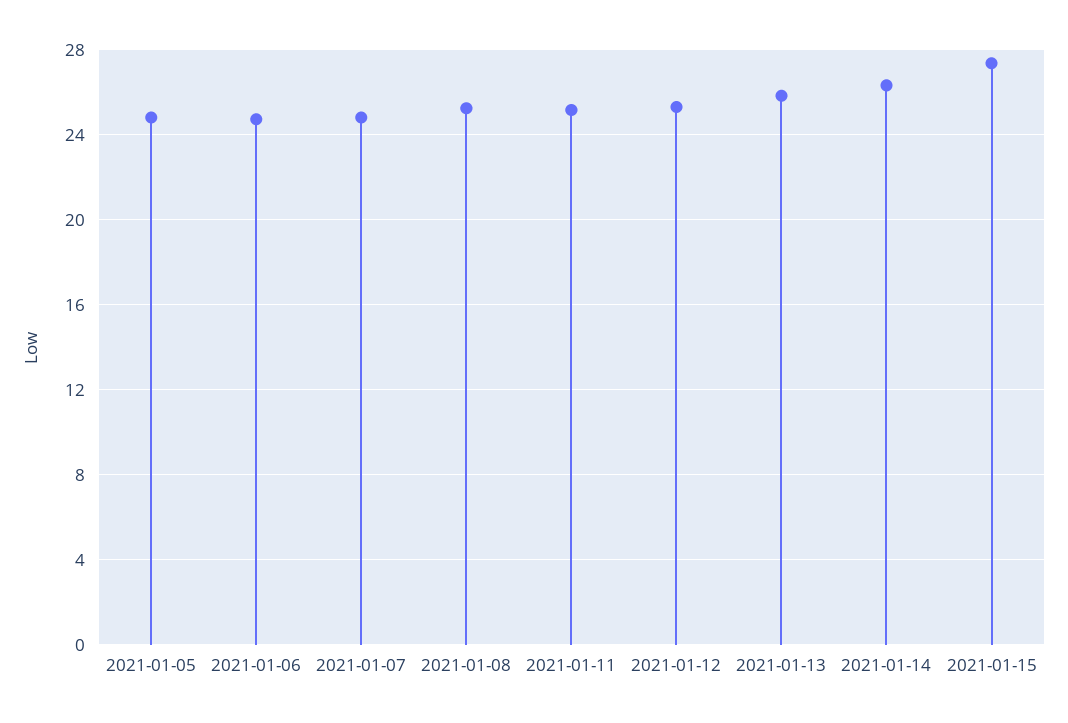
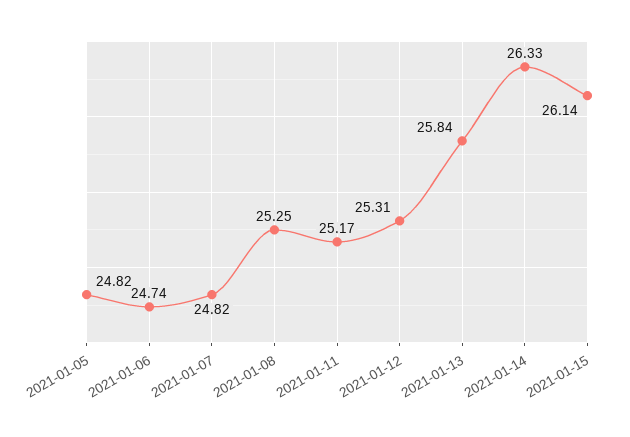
2021-01-15: 27.5 -> 26.14

